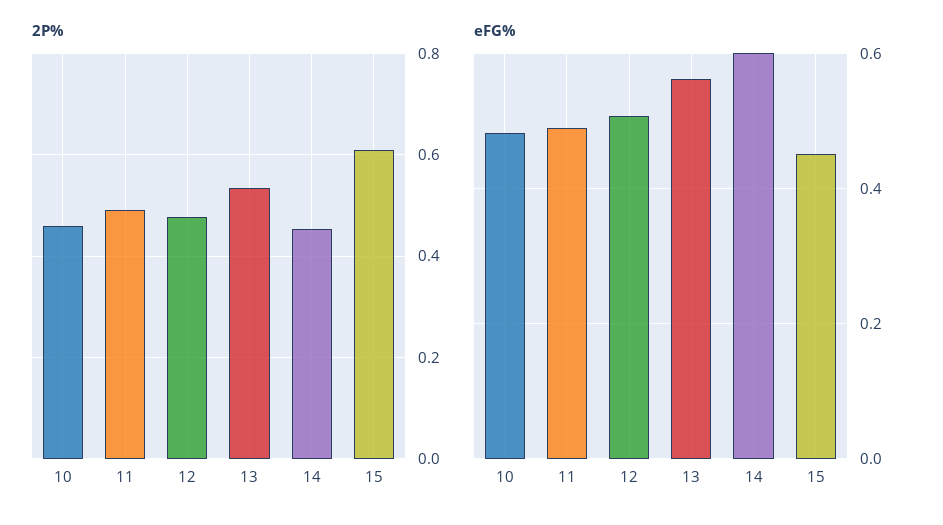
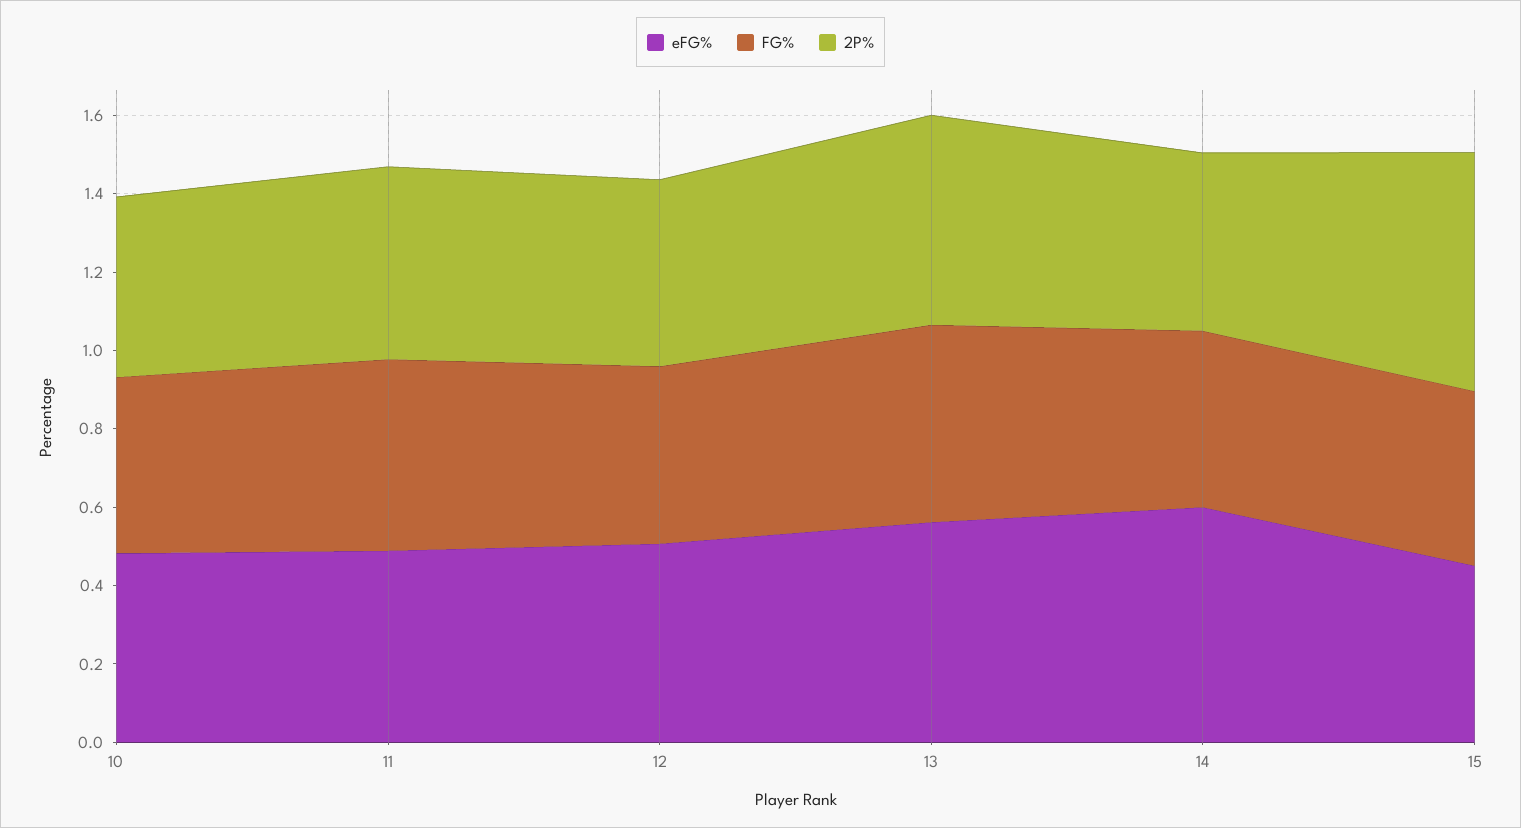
FG%, 10: none -> 0.45
FG%, 11: none -> 0.5
FG%, 12: none -> 0.45
FG%, 13: none -> 0.5
FG%, 14: none -> 0.45
FG%, 15: none -> 0.45

